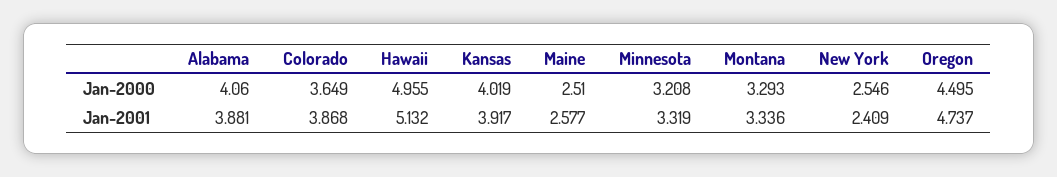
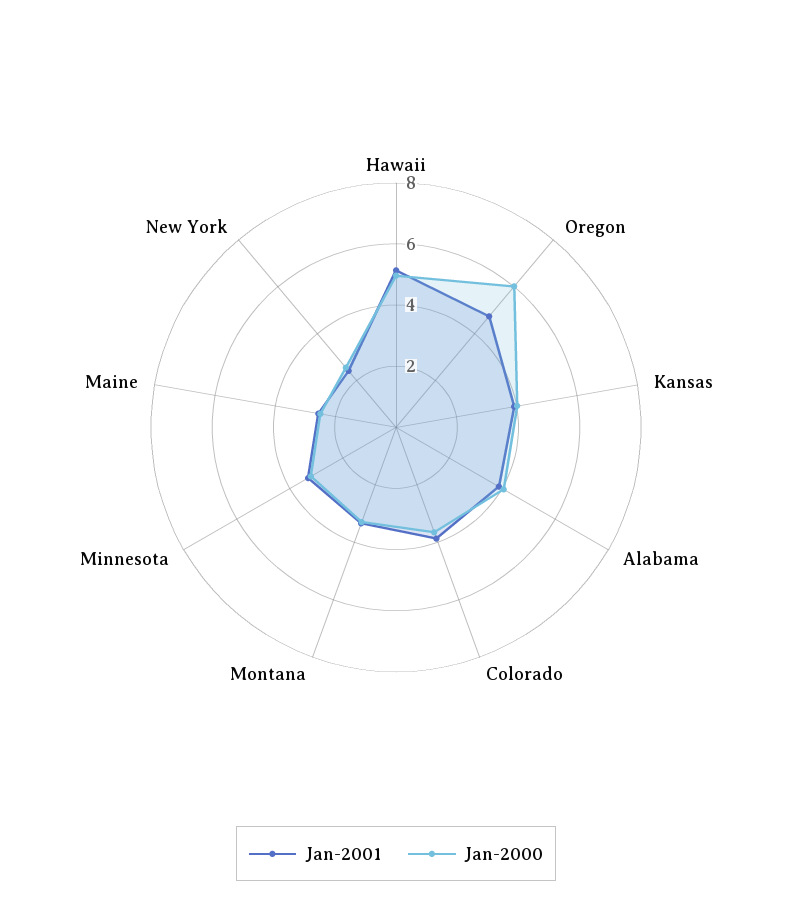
Jan-2000, Oregon: 4.495 -> 6

